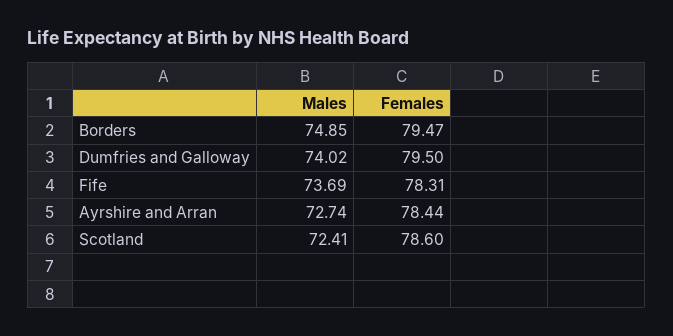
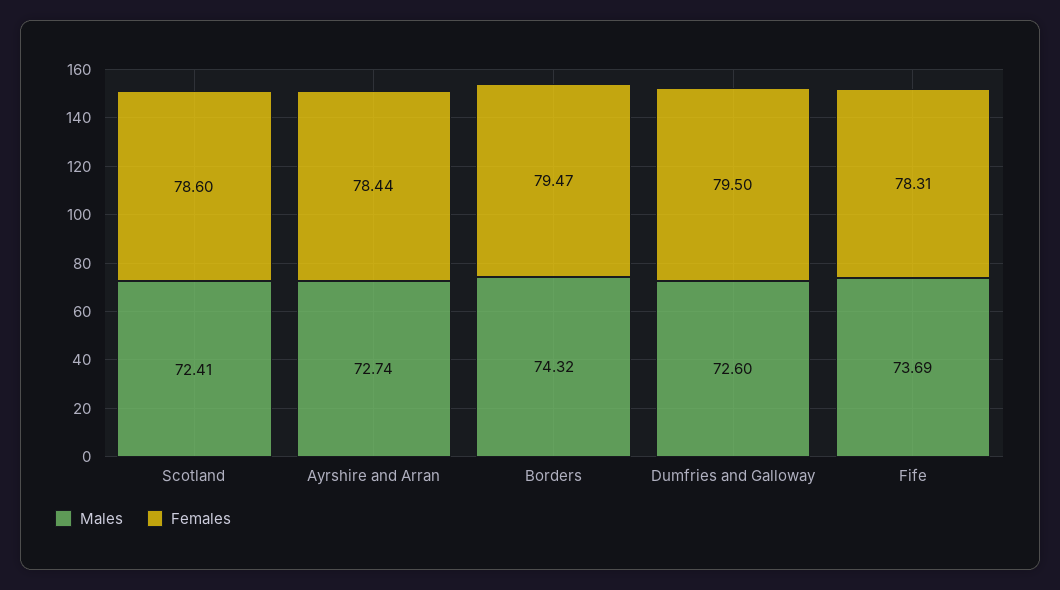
Males, Borders: 74.85 -> 74.32
Males, Dumfries and Galloway: 74.02 -> 72.6

